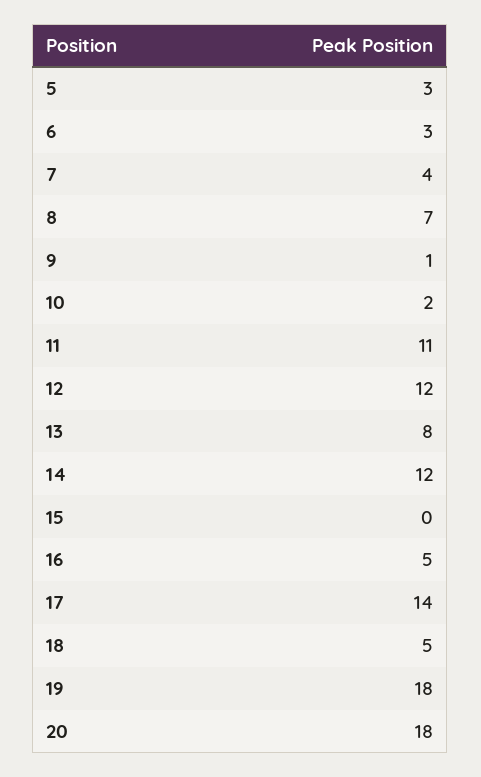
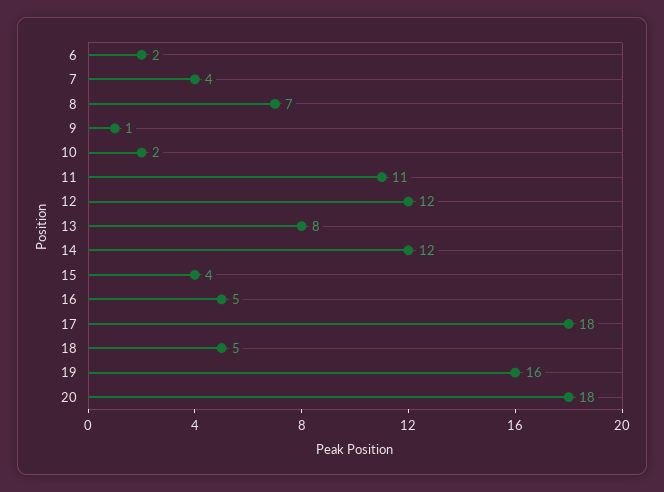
5: 3 -> none
6: 3 -> 2
15: 0 -> 4
17: 14 -> 18
19: 18 -> 16

